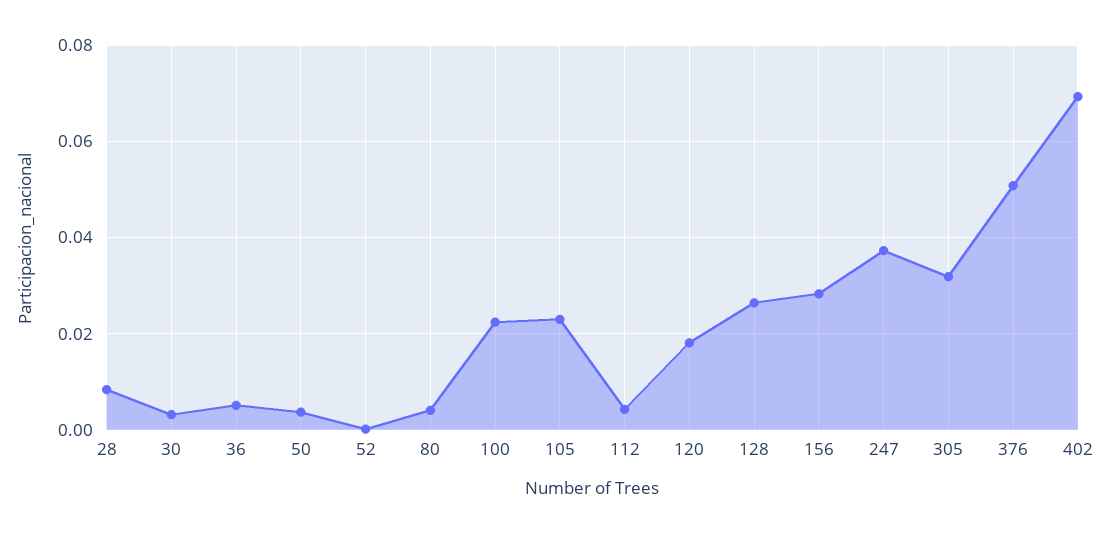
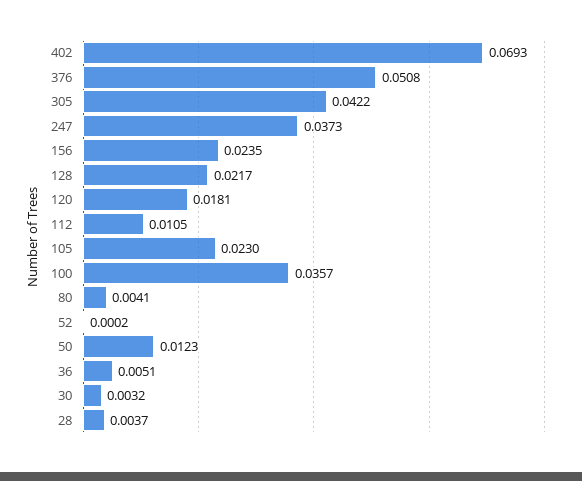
28: 0.008 -> 0.0037
50: 0.004 -> 0.0123
100: 0.022 -> 0.0357
112: 0.004 -> 0.0105
128: 0.026 -> 0.0217
156: 0.028 -> 0.0235
305: 0.032 -> 0.0422

